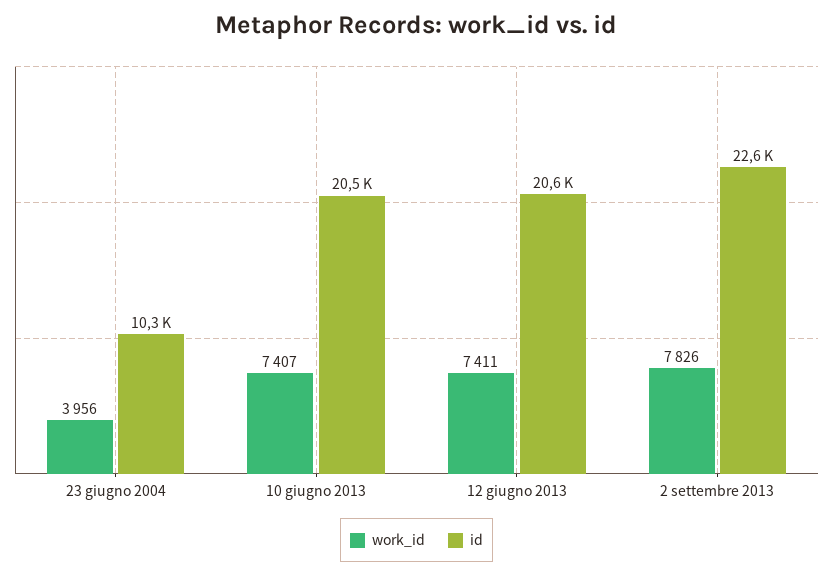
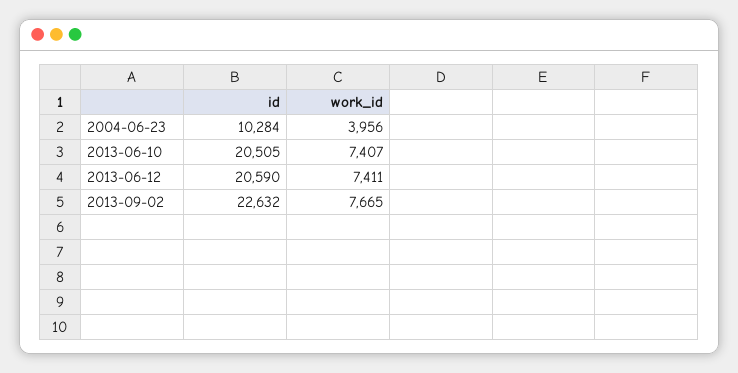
work_id, 2 settembre 2013: 7826 -> 7665

